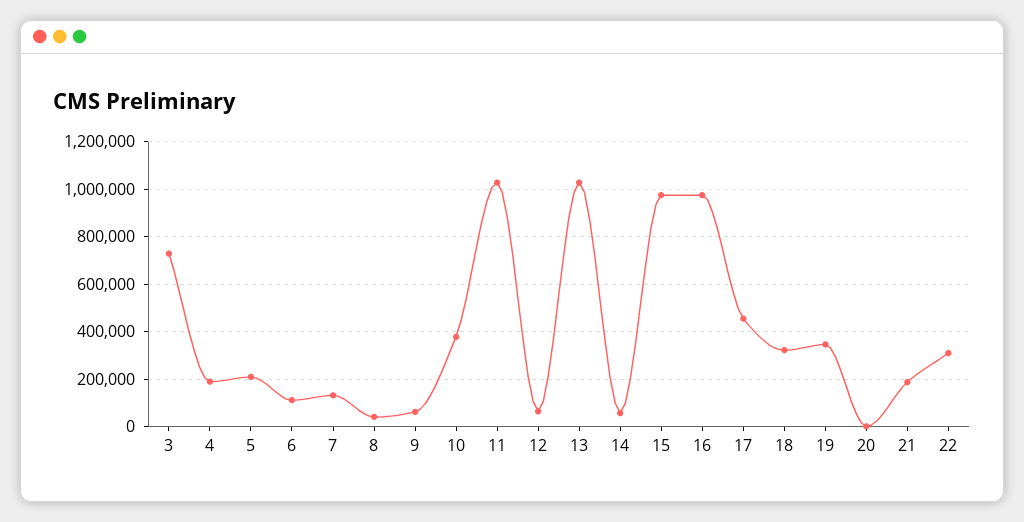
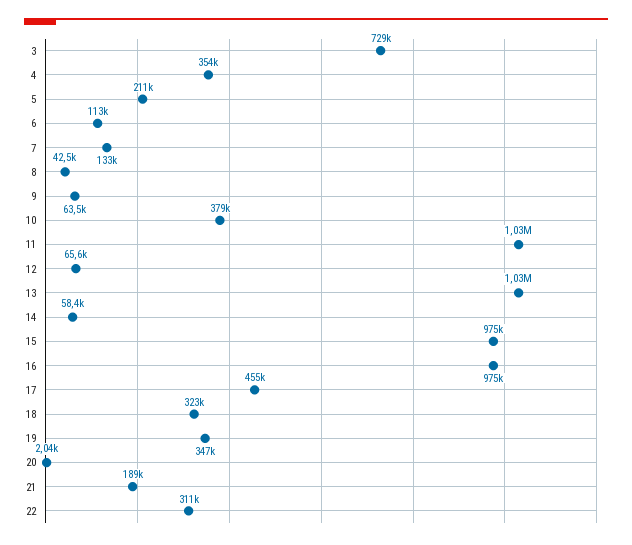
4: 200000 -> 354000

